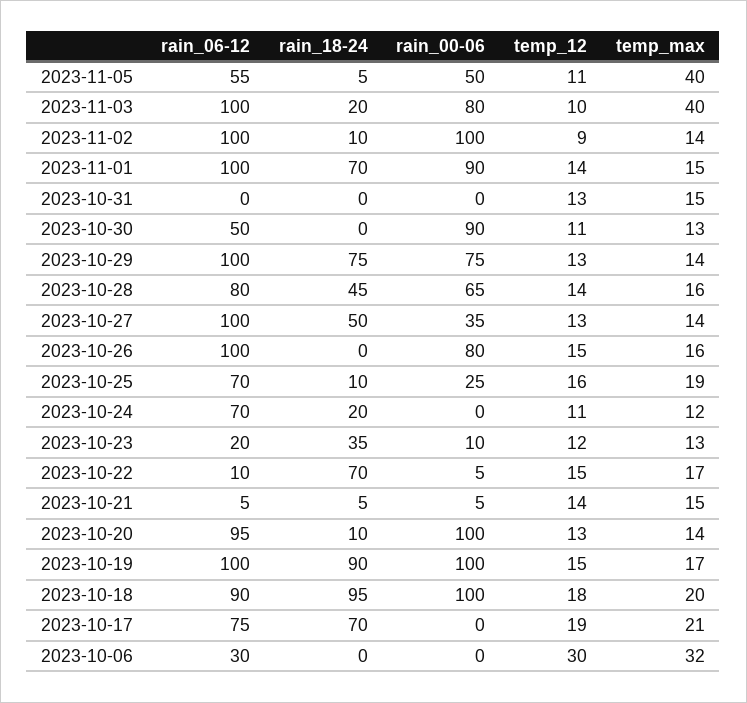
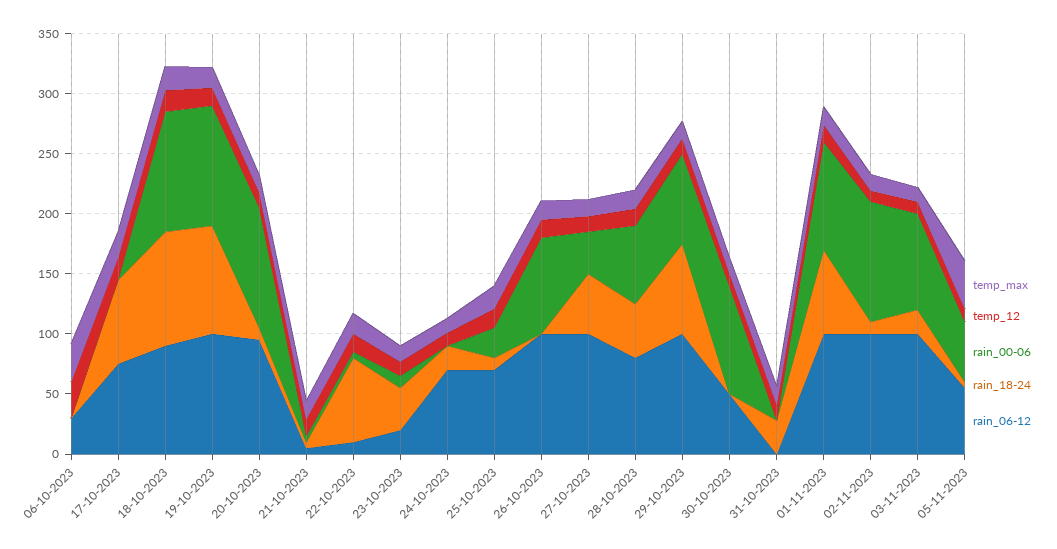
temp_max, 2023-11-03: 40 -> 10
rain_18-24, 2023-10-31: 0 -> 30

